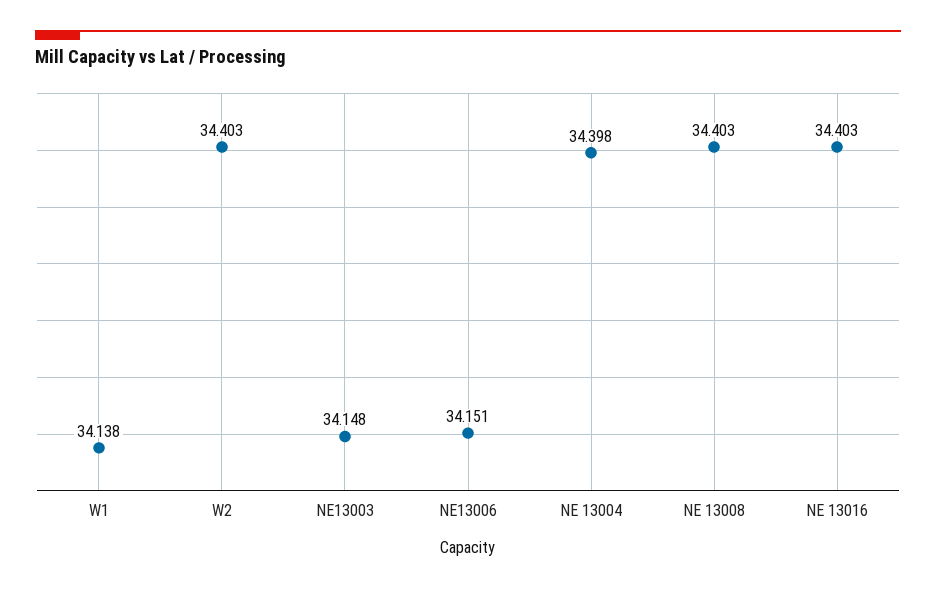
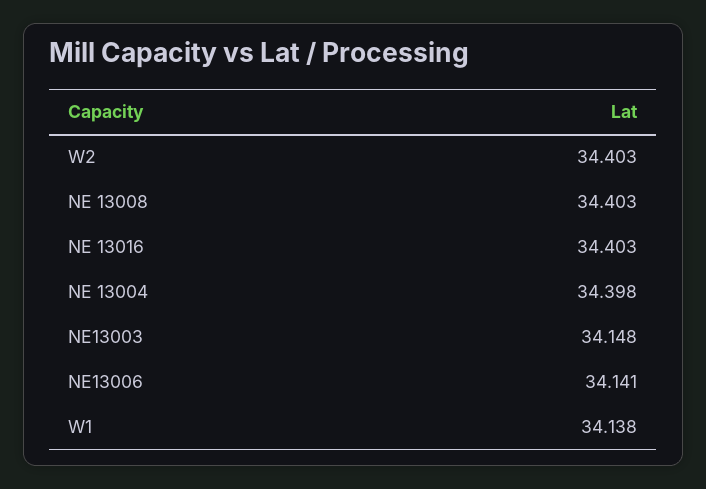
NE13006: 34.151 -> 34.141

